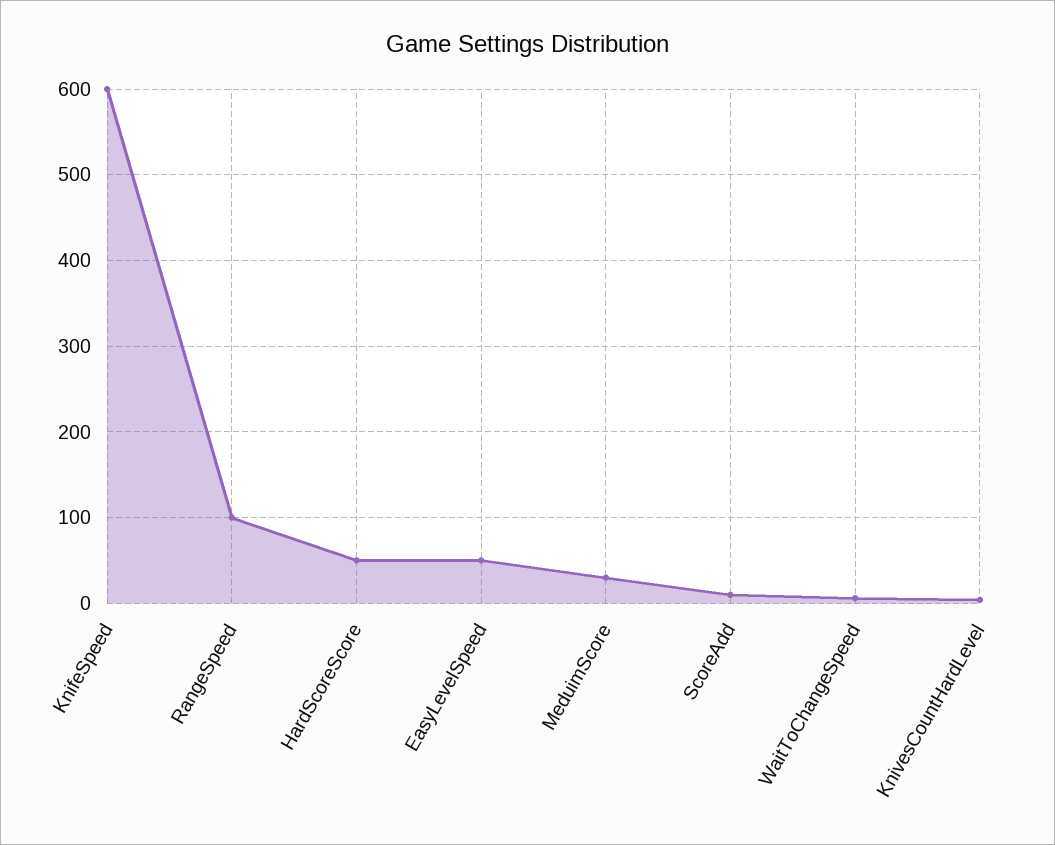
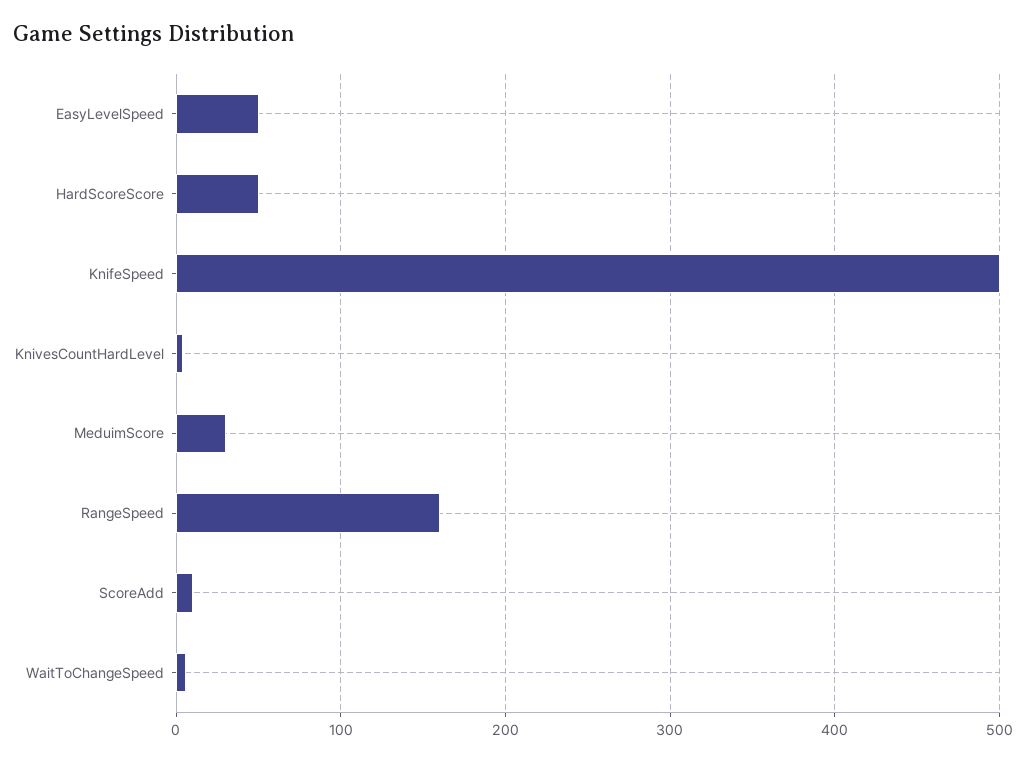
KnifeSpeed: 600 -> 500
RangeSpeed: 100 -> 160

